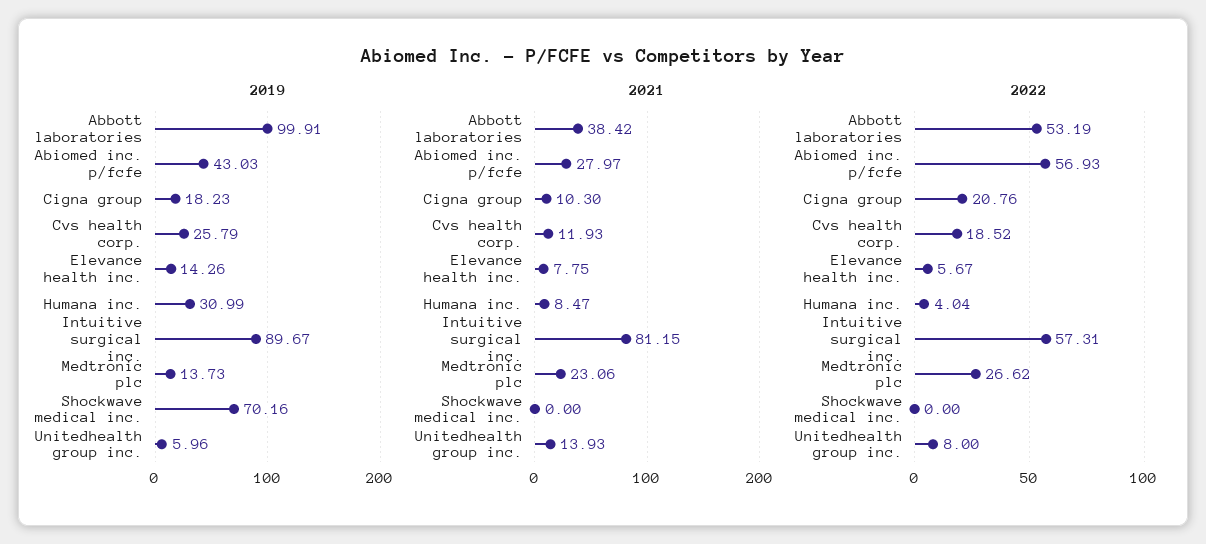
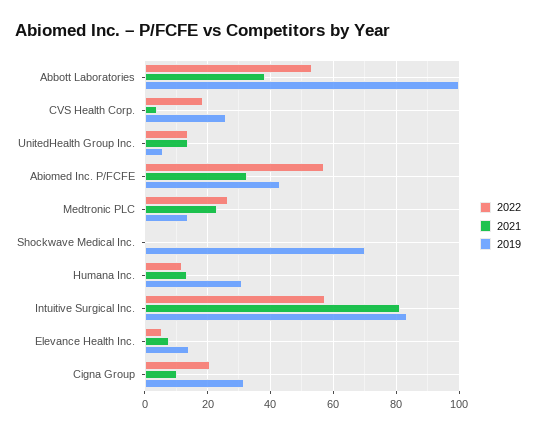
2019, Cigna group: 18.23 -> 32
2019, Intuitive surgical inc.: 89.67 -> 84
2021, Abiomed inc. p/fcfe: 27.97 -> 32
2021, Cvs health corp.: 11.93 -> 4
2021, Humana inc.: 8.47 -> 14
2022, Humana inc.: 4.04 -> 12
2022, Unitedhealth group inc.: 8 -> 14

